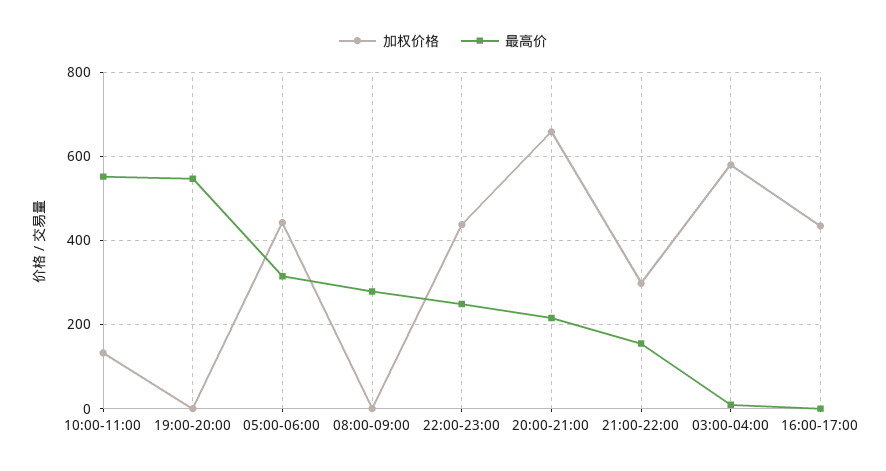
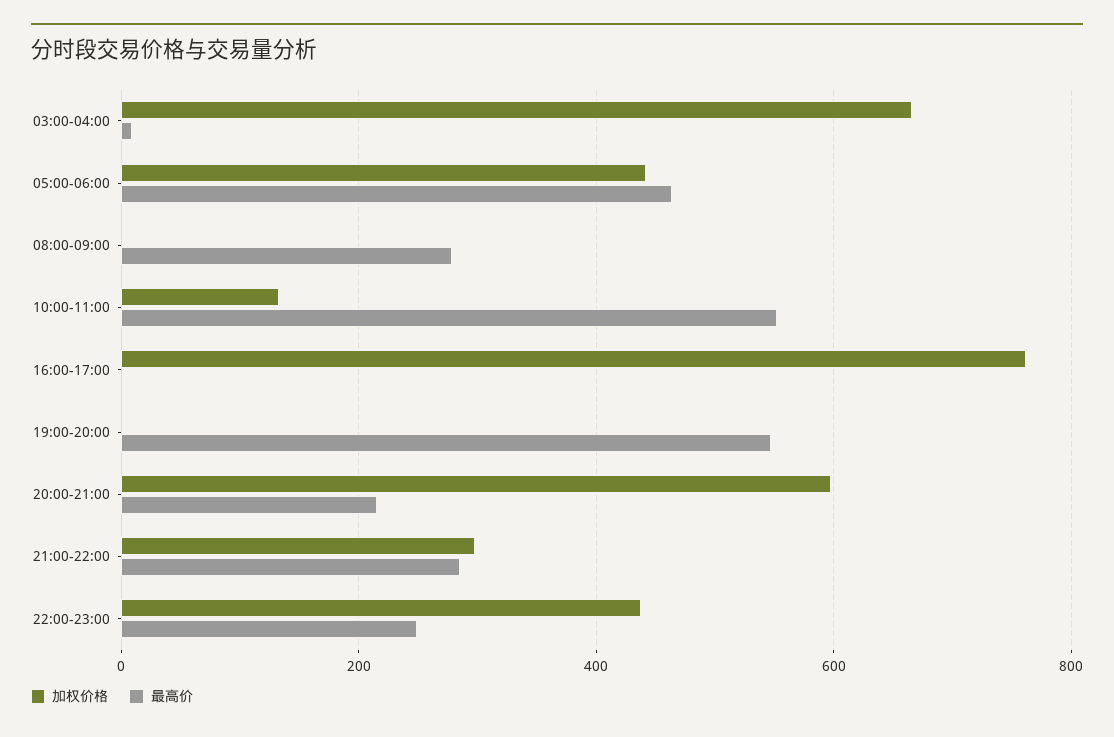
最高价, 05:00-06:00: 320 -> 460
加权价格, 20:00-21:00: 660 -> 600
最高价, 21:00-22:00: 160 -> 280
加权价格, 03:00-04:00: 580 -> 660
加权价格, 16:00-17:00: 440 -> 760

